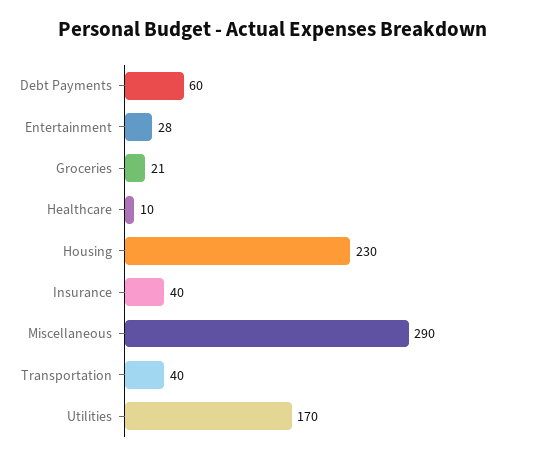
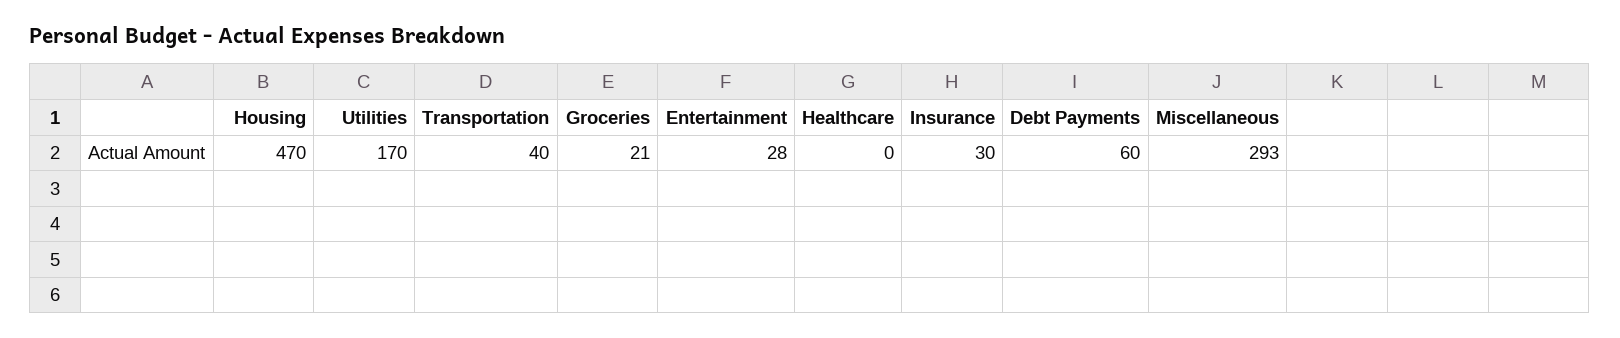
Healthcare: 10 -> 0
Housing: 230 -> 470
Insurance: 40 -> 30
Miscellaneous: 290 -> 293

